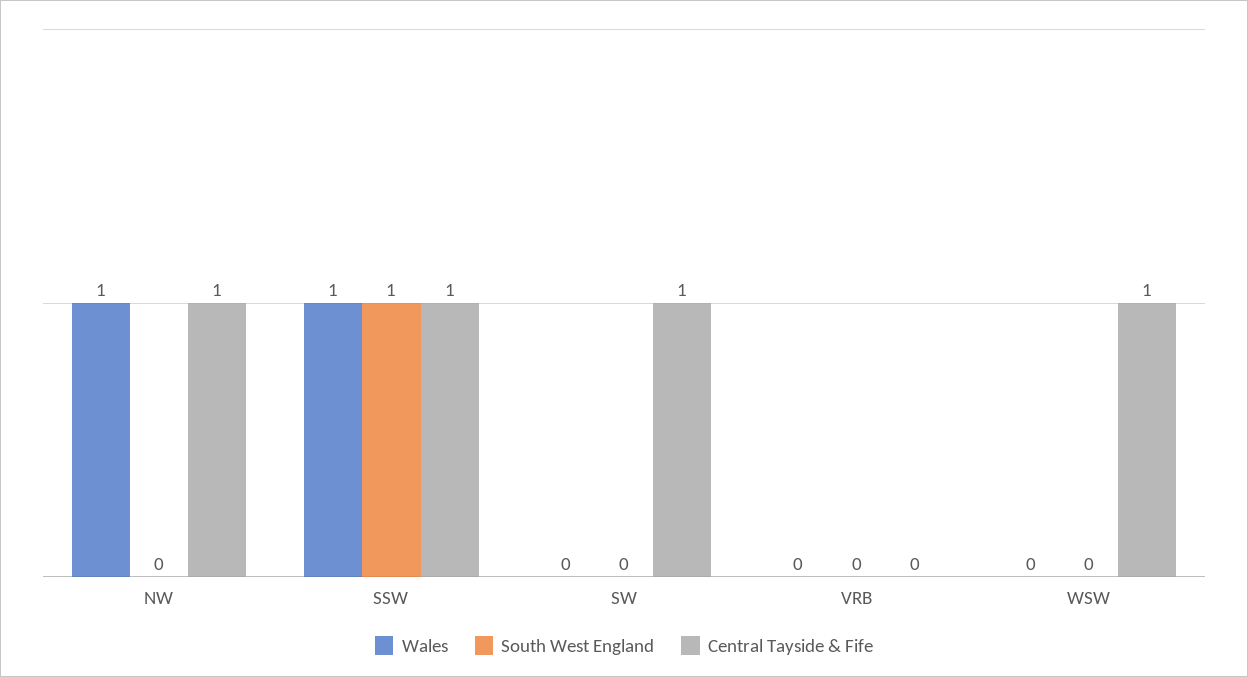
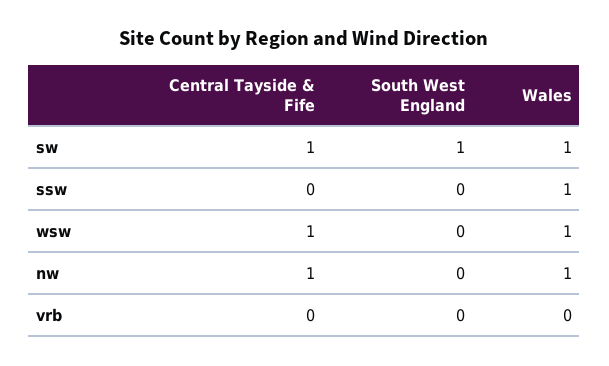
South West England, SSW: 1 -> 0
Central Tayside & Fife, SSW: 1 -> 0
Wales, SW: 0 -> 1
South West England, SW: 0 -> 1
Wales, WSW: 0 -> 1

